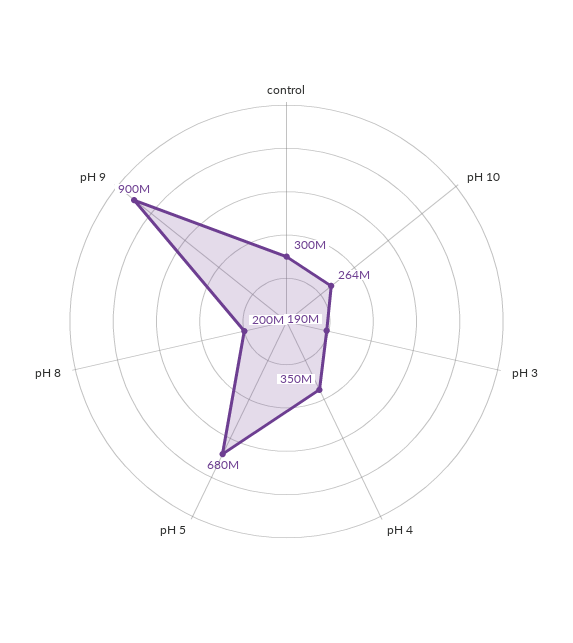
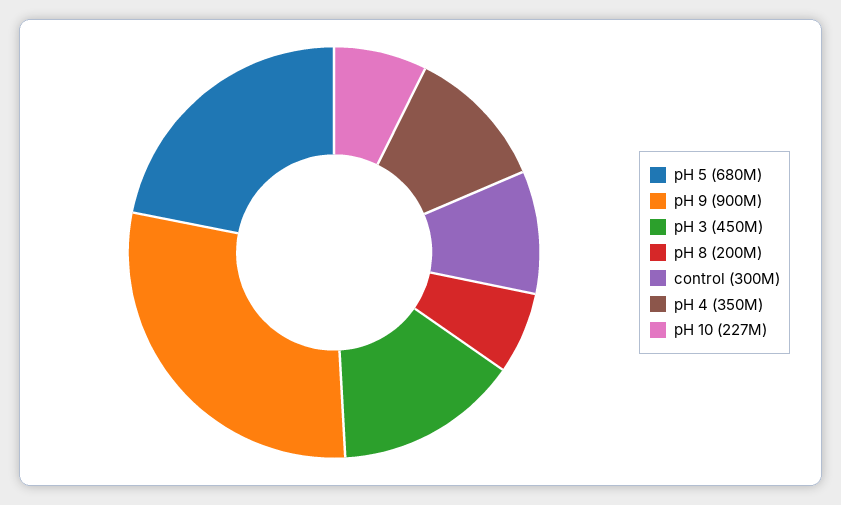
pH 10: 264000000 -> 227000000
pH 3: 190000000 -> 450000000

